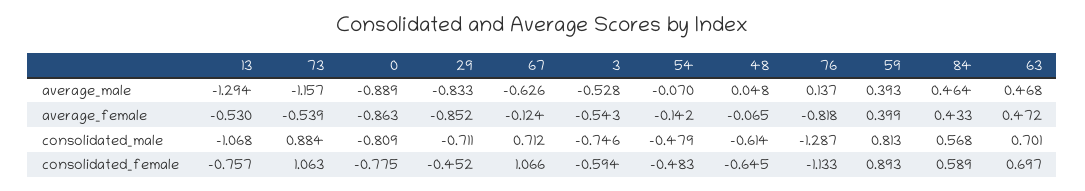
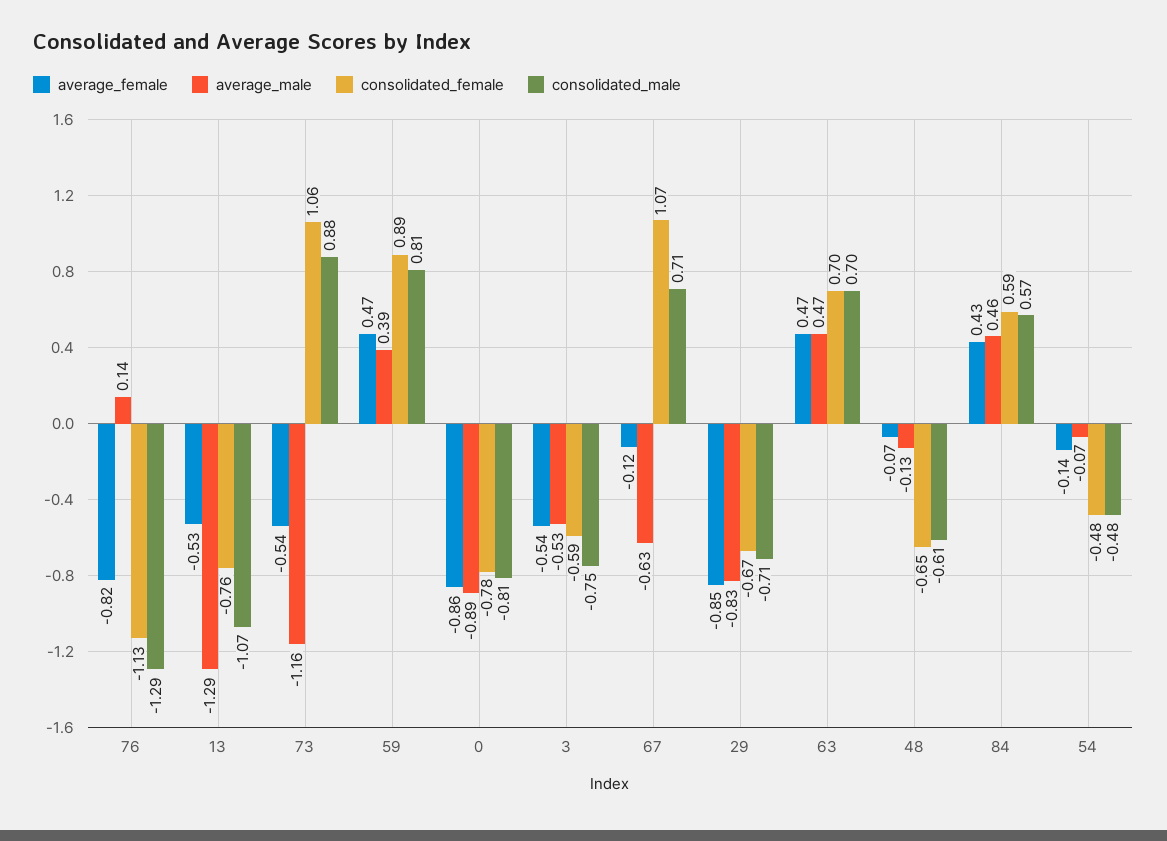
average_male, 48: 0.048 -> -0.13
average_female, 59: 0.399 -> 0.47
consolidated_female, 29: -0.452 -> -0.67

